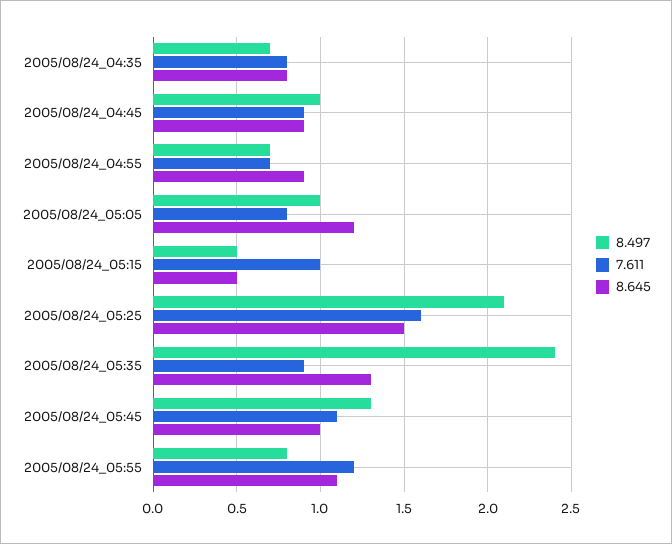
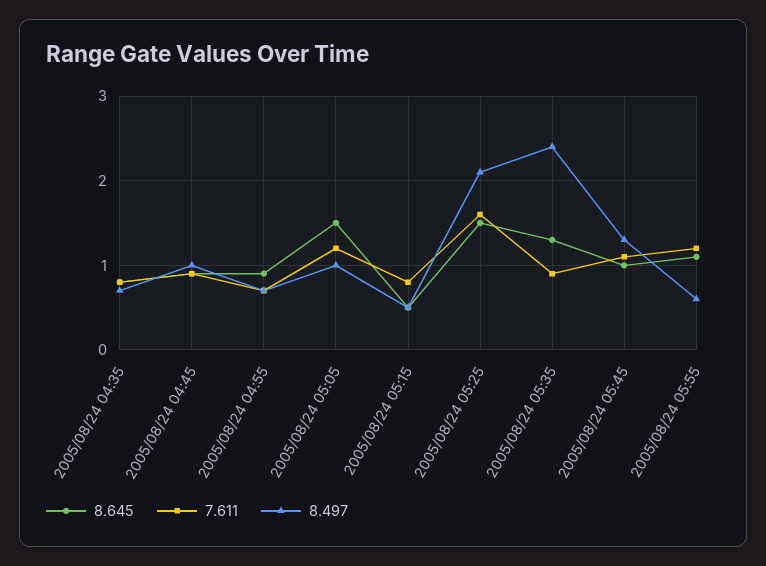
7.611, 2005/08/24_05:05: 0.8 -> 1.2
8.645, 2005/08/24_05:05: 1.2 -> 1.5
7.611, 2005/08/24_05:15: 1 -> 0.8
8.497, 2005/08/24_05:55: 0.8 -> 0.6

